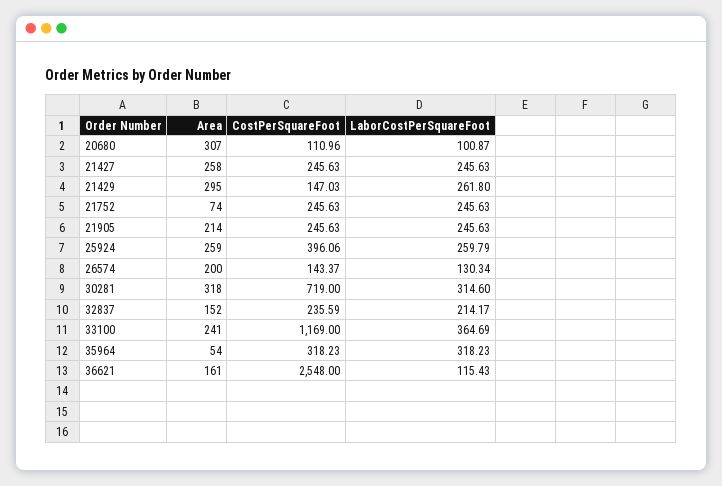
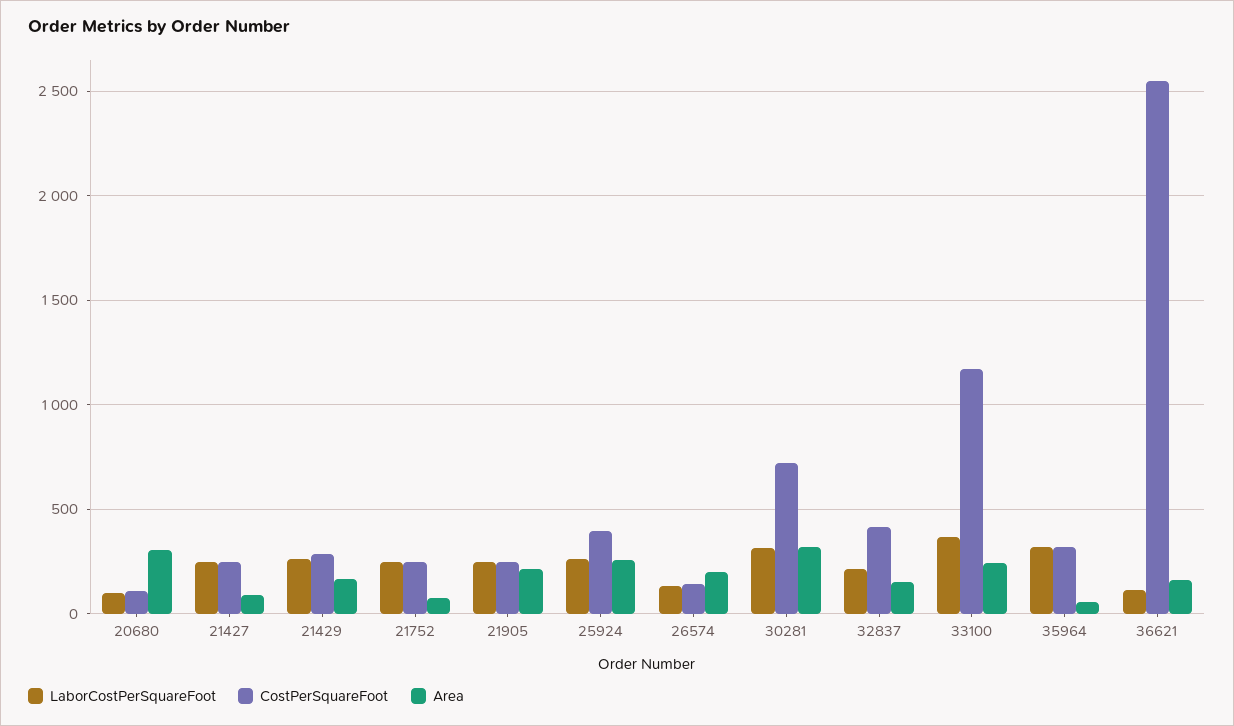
Area, 21427: 258 -> 100
Area, 21429: 295 -> 150
CostPerSquareFoot, 21429: 147.03 -> 300
CostPerSquareFoot, 32837: 235.59 -> 400

